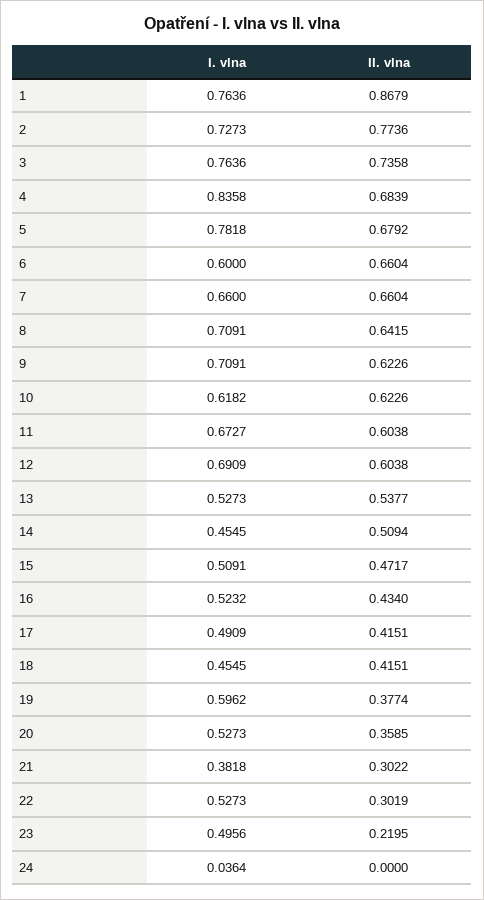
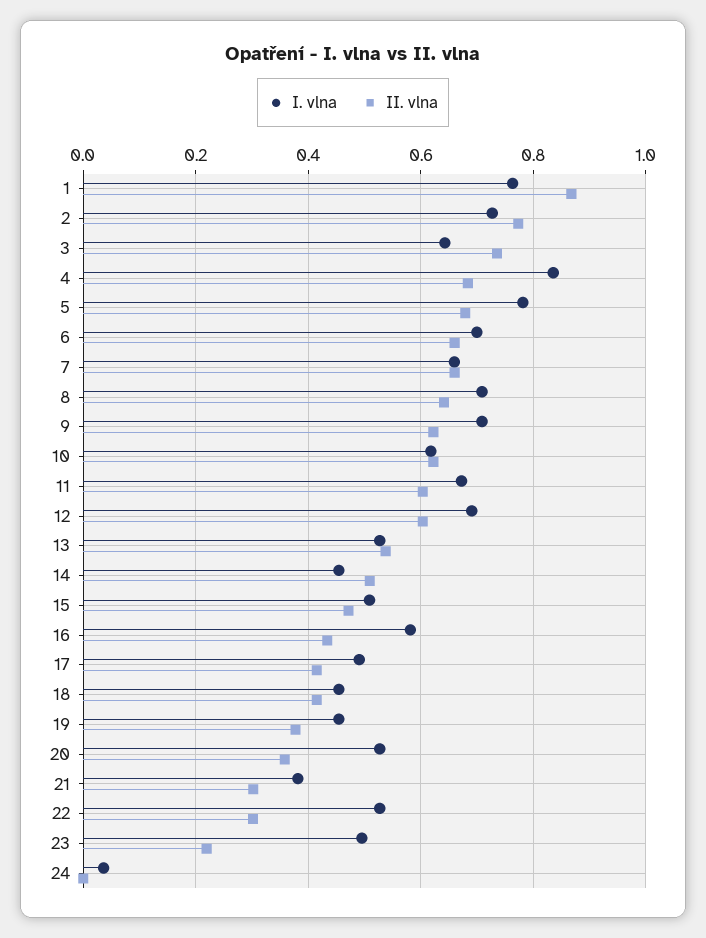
I. vlna, 3: 0.7636 -> 0.64
I. vlna, 6: 0.6 -> 0.7
I. vlna, 16: 0.5232 -> 0.58
I. vlna, 19: 0.5962 -> 0.46

